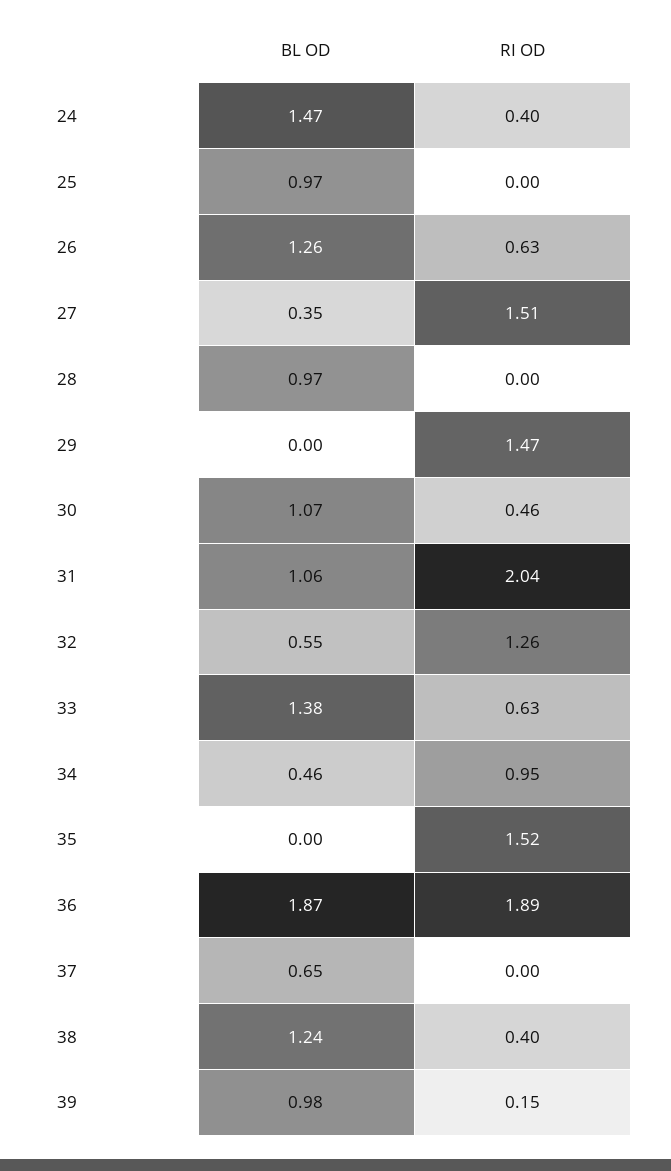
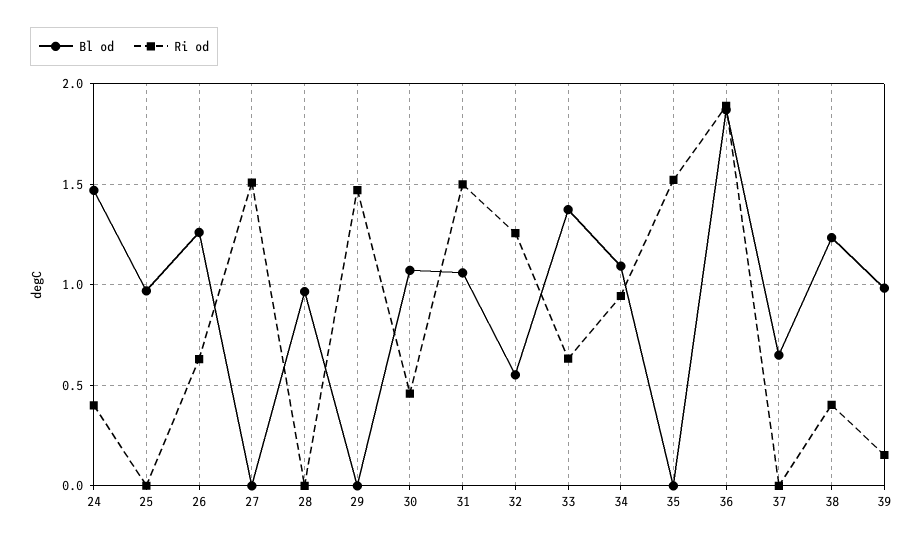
BL OD, 27: 0.35 -> 0
RI OD, 31: 2.04 -> 1.5
BL OD, 34: 0.46 -> 1.1

